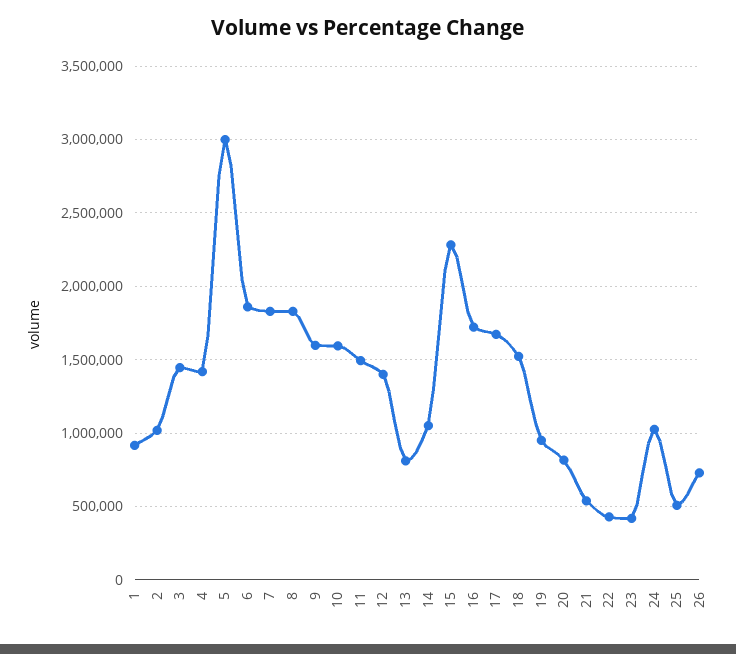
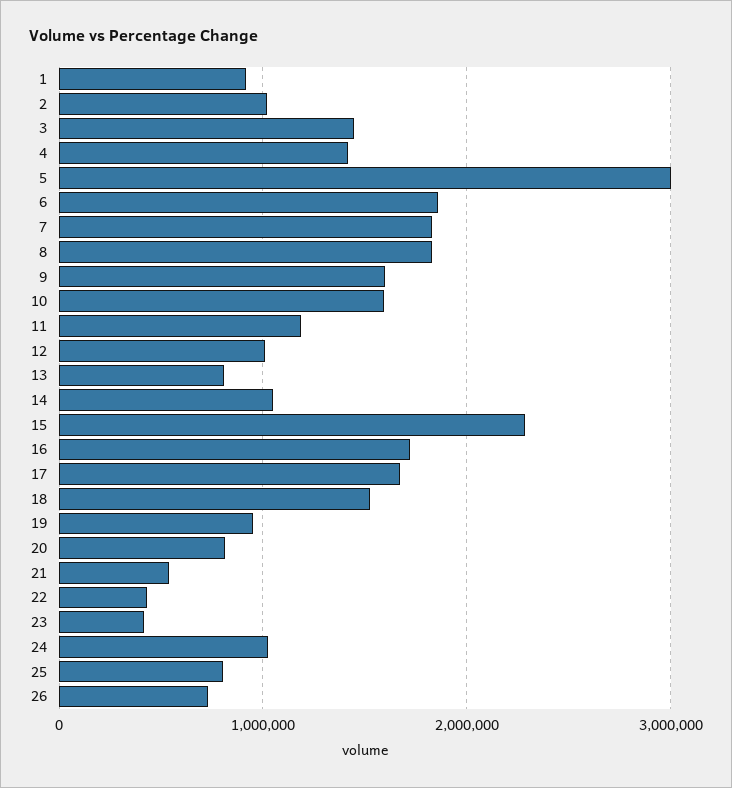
11: 1500000 -> 1200000
12: 1400000 -> 1000000
25: 500000 -> 800000

